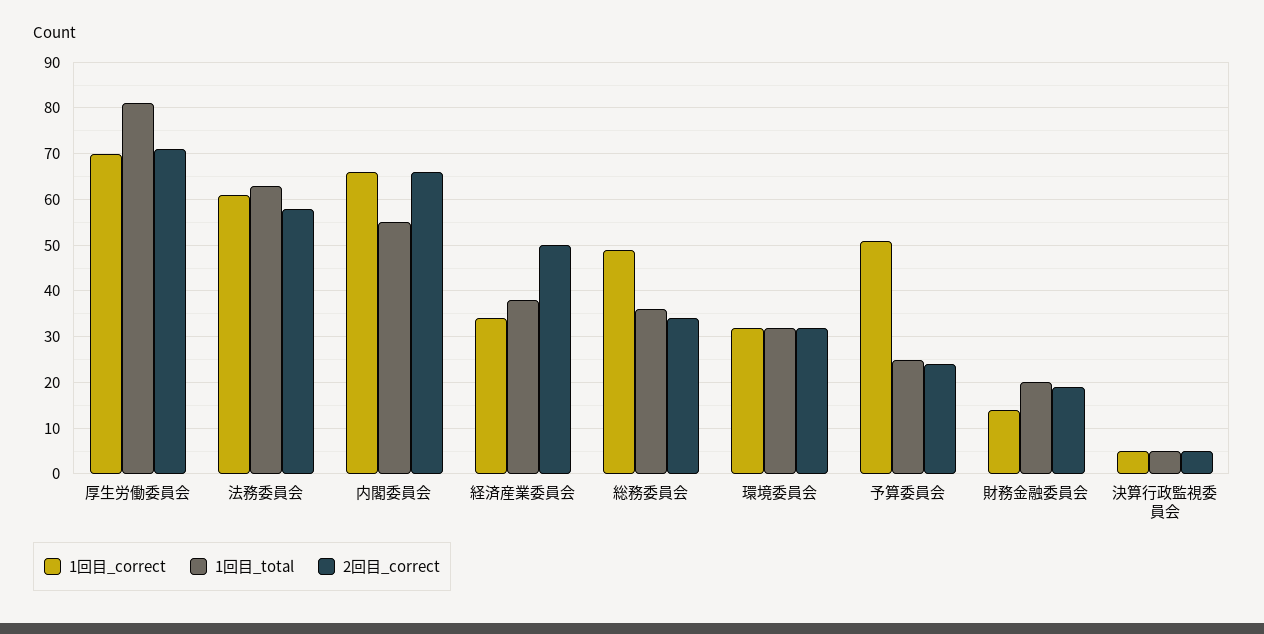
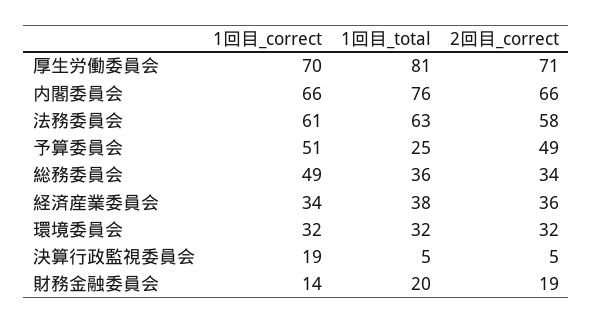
1回目_total, 内閣委員会: 55 -> 76
2回目_correct, 経済産業委員会: 50 -> 36
2回目_correct, 予算委員会: 25 -> 49
1回目_correct, 決算行政監視委員会: 5 -> 19

